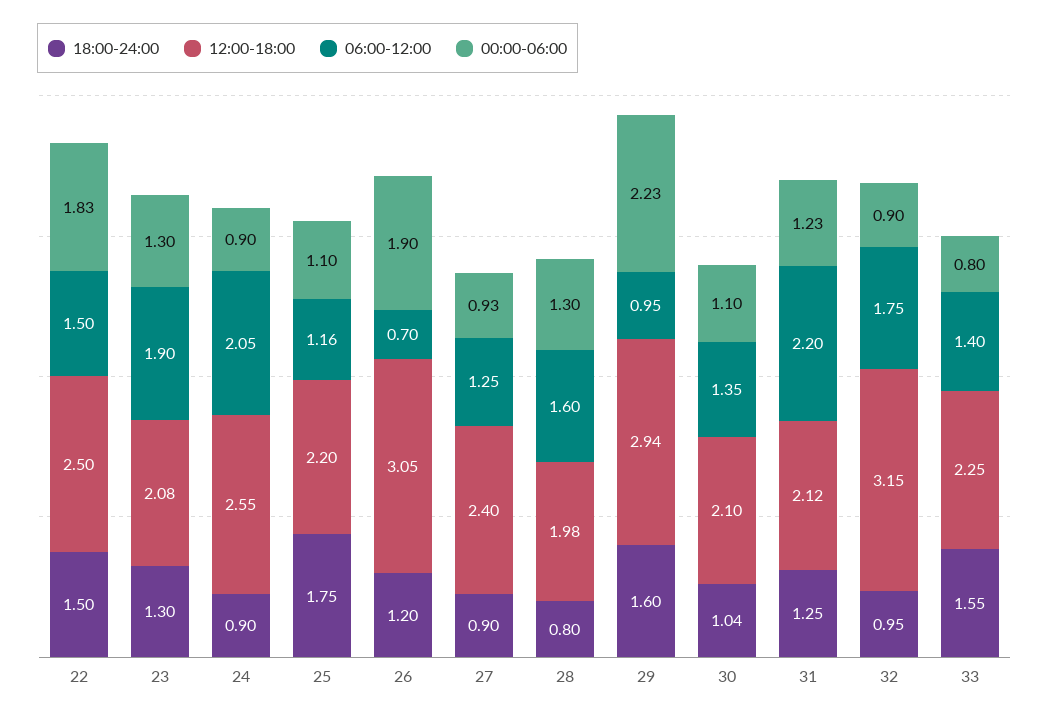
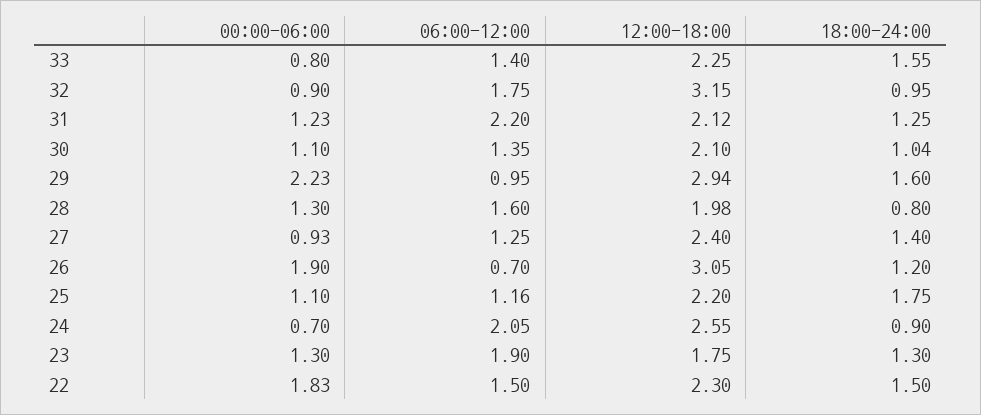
12:00-18:00, 22: 2.5 -> 2.3
12:00-18:00, 23: 2.08 -> 1.75
00:00-06:00, 24: 0.9 -> 0.7
18:00-24:00, 27: 0.9 -> 1.4

